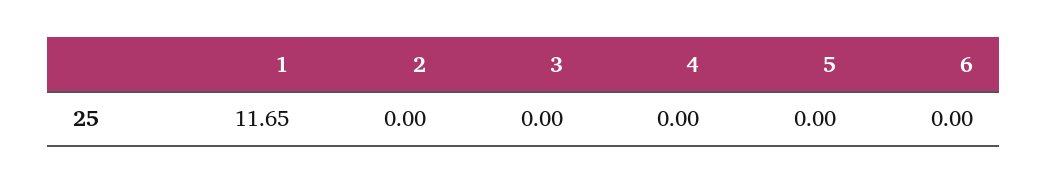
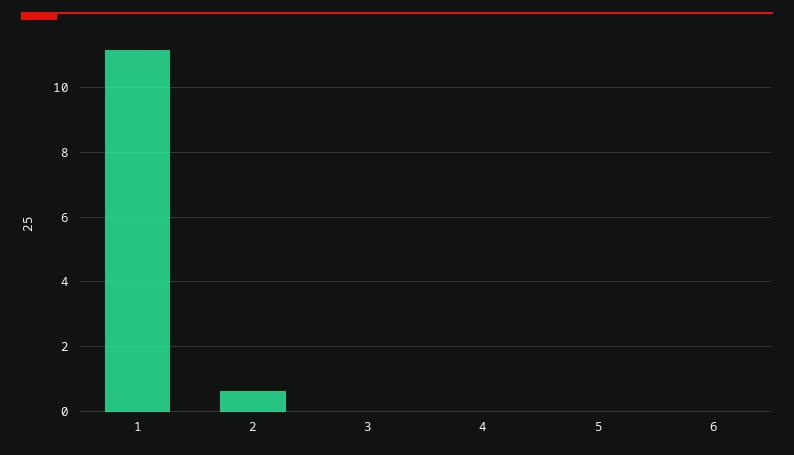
1: 11.65 -> 11.2
2: 0 -> 0.6

